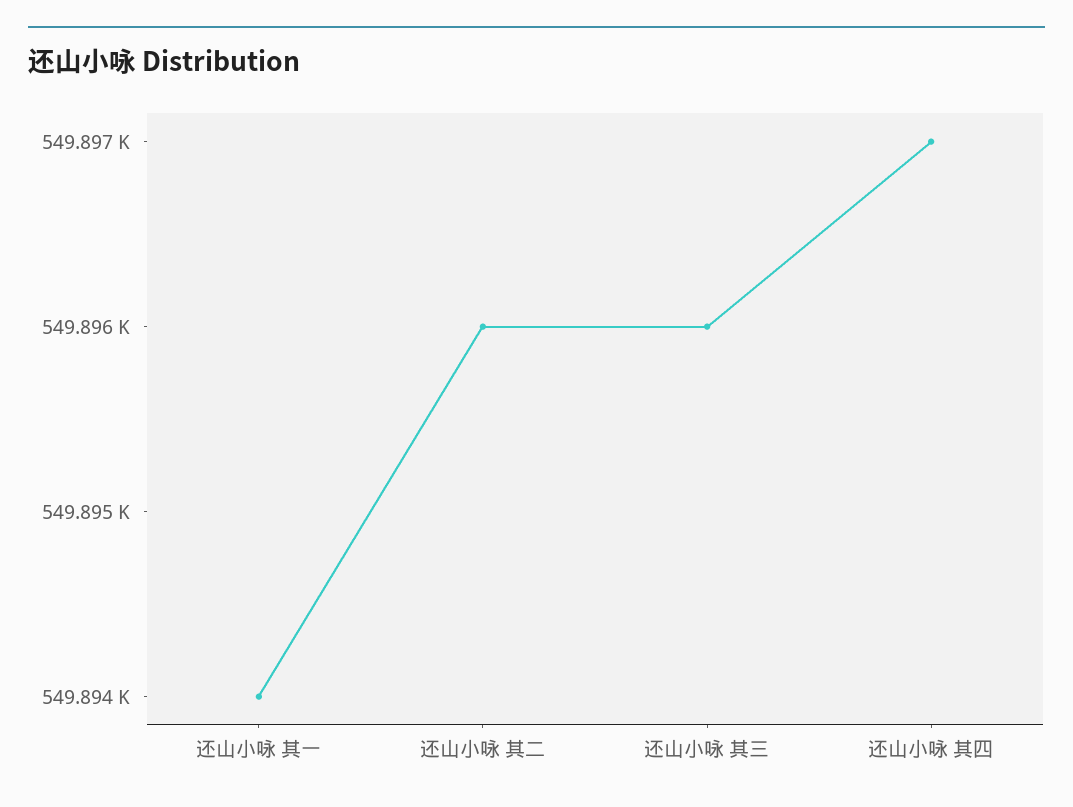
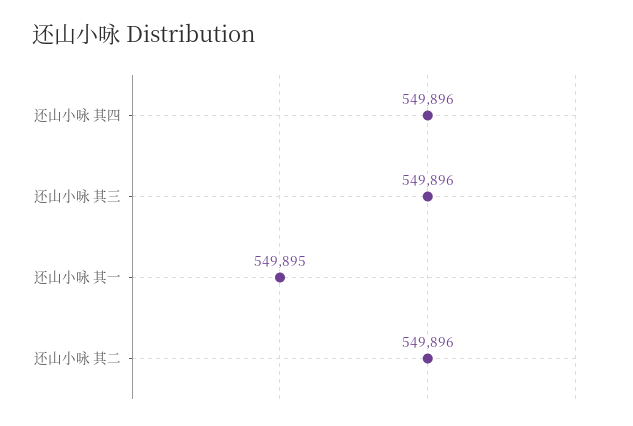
还山小咏 其一: 549894 -> 549895
还山小咏 其四: 549897 -> 549896

